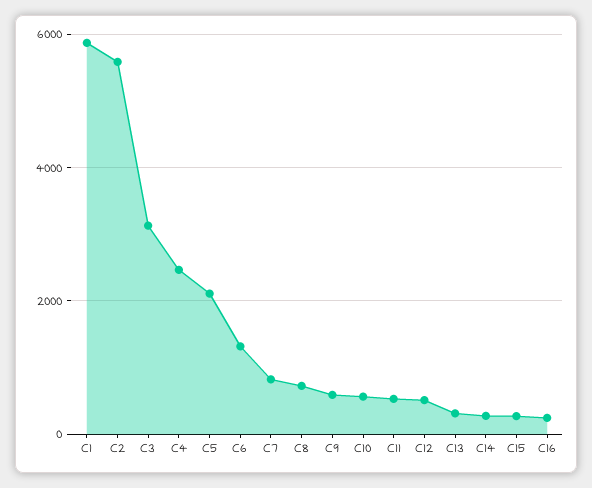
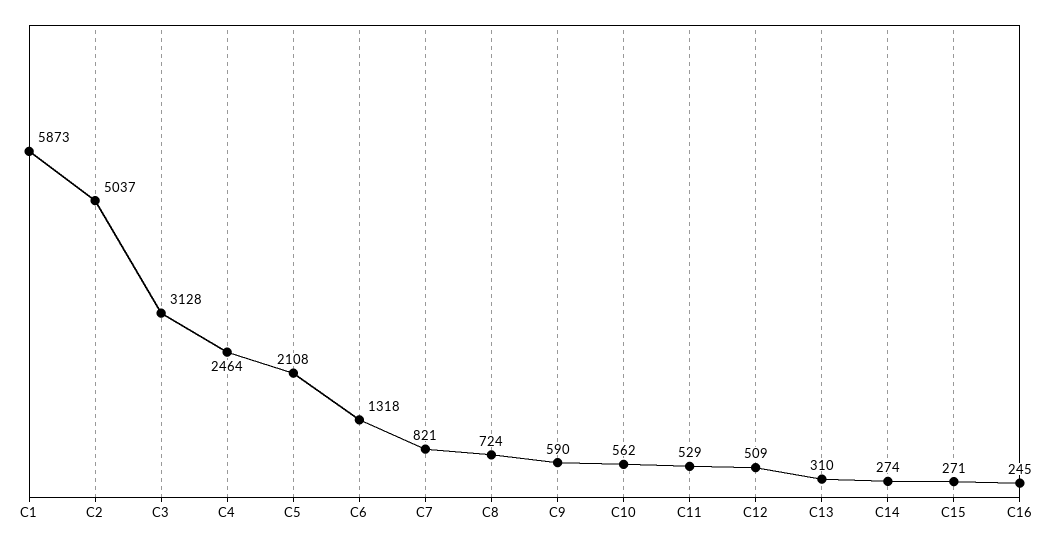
C2: 5600 -> 5037

